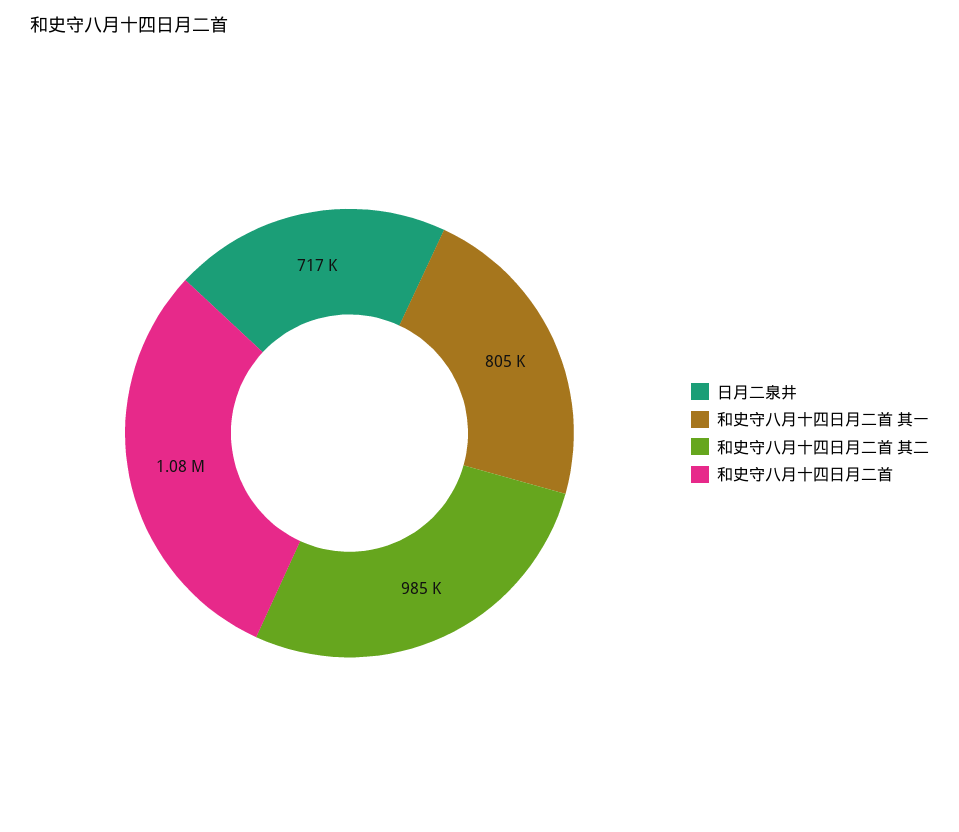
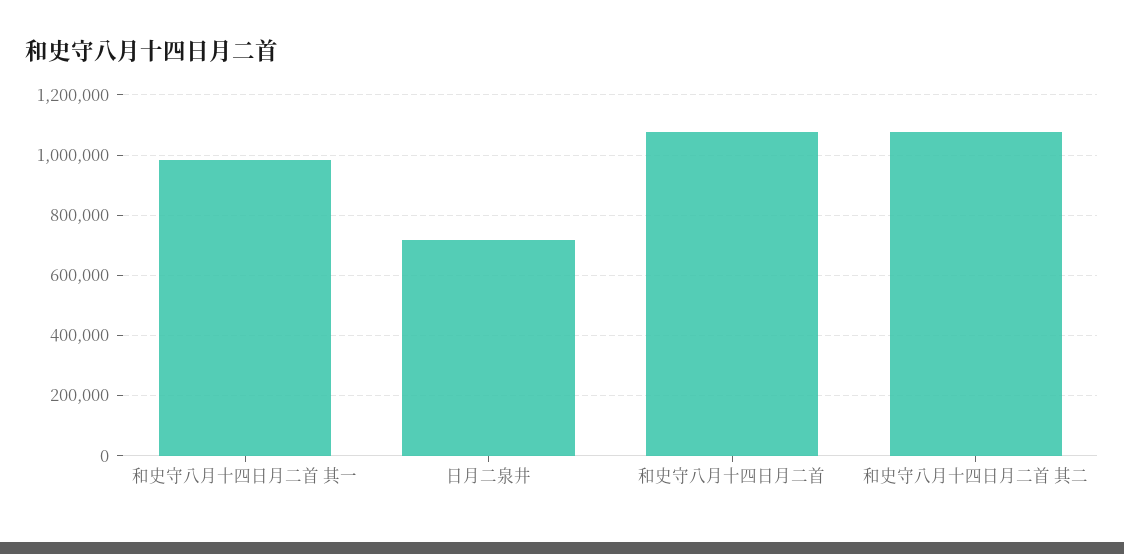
和史守八月十四日月二首 其一: 805000 -> 980000
和史守八月十四日月二首 其二: 985000 -> 1080000

